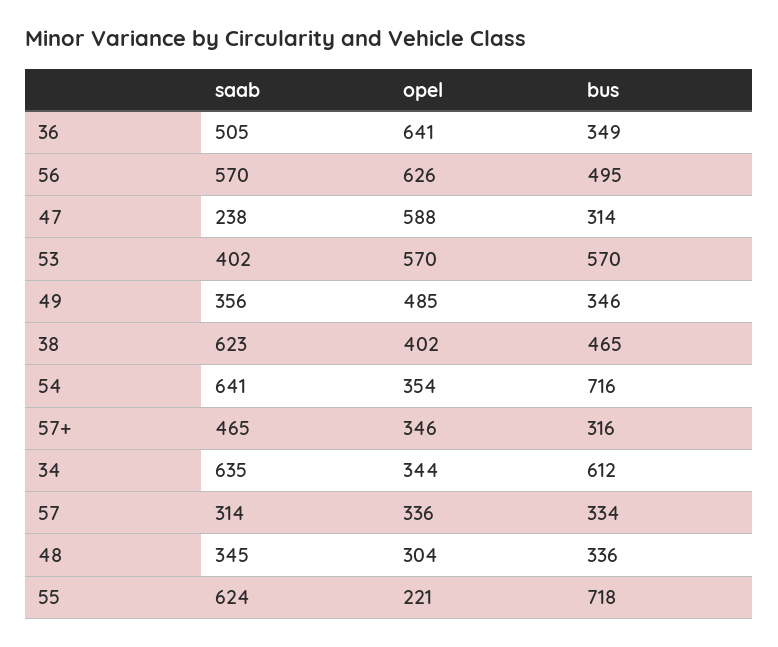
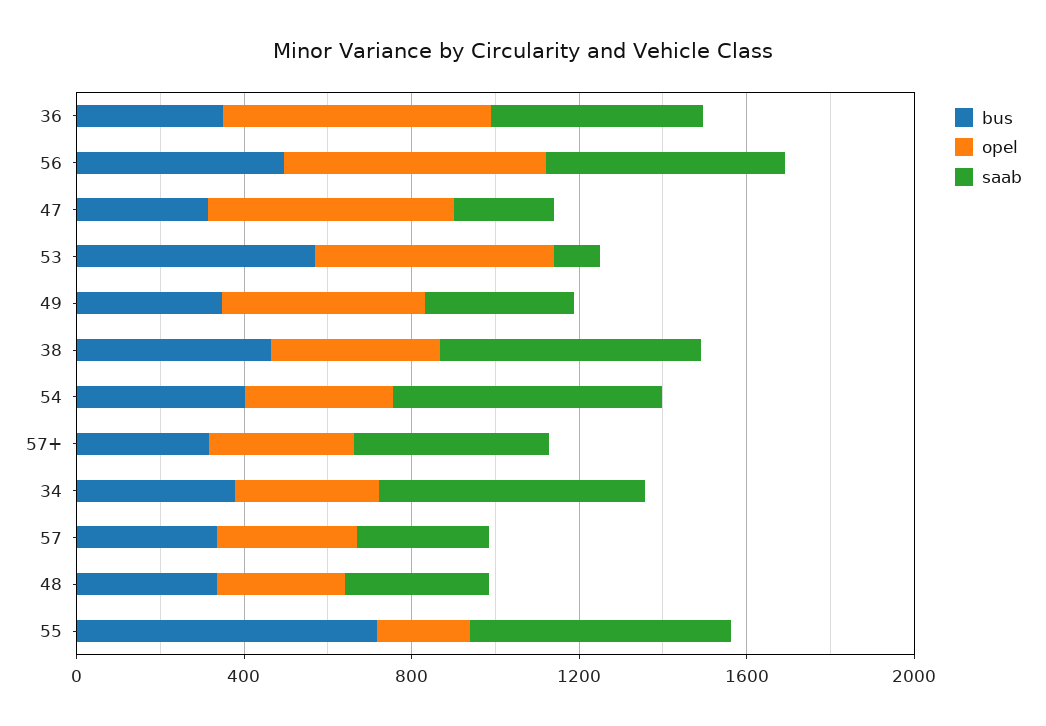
saab, 53: 402 -> 100
bus, 54: 716 -> 400
bus, 34: 612 -> 400

